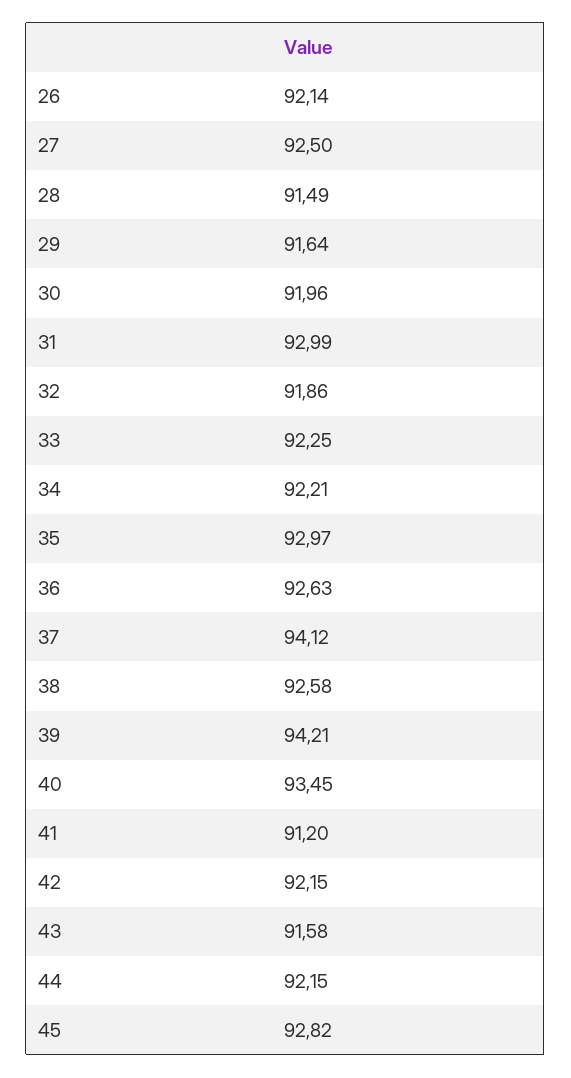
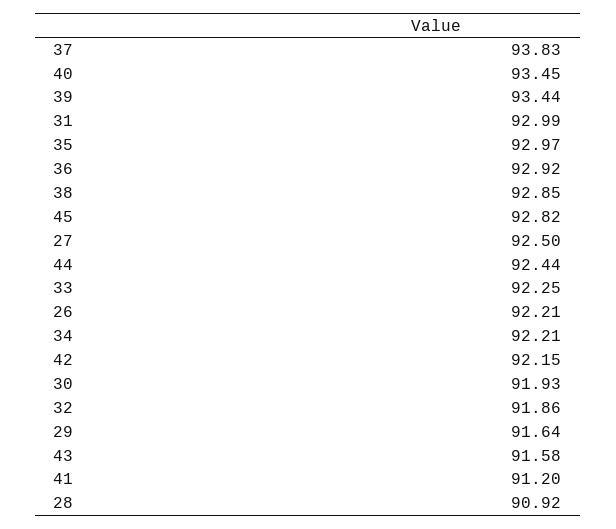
26: 92.14 -> 92.21
28: 91.49 -> 90.92
30: 91.96 -> 91.93
36: 92.63 -> 92.92
37: 94.12 -> 93.83
38: 92.58 -> 92.85
39: 94.21 -> 93.44
44: 92.15 -> 92.44

